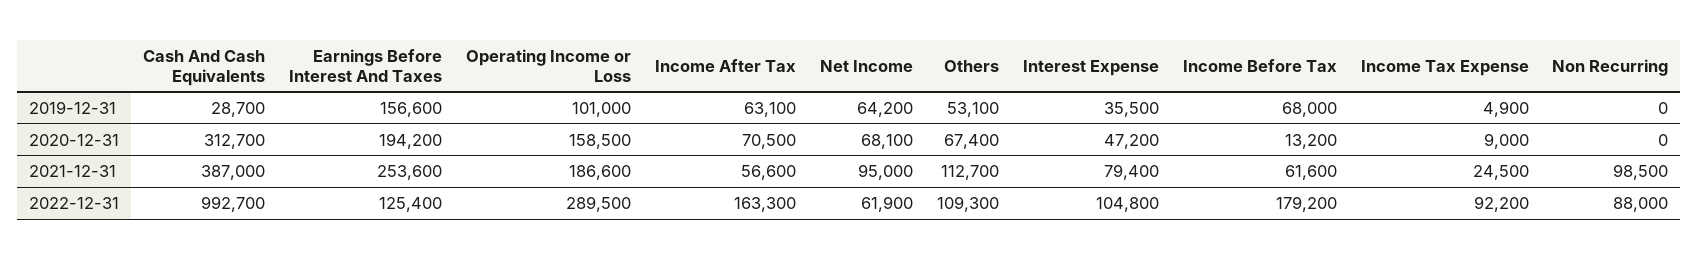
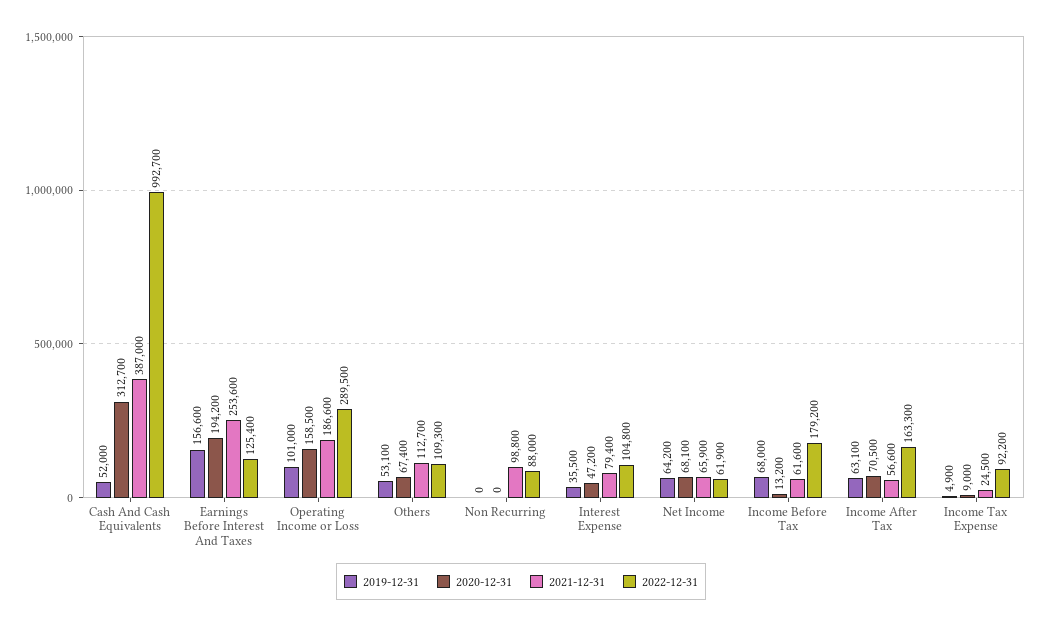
2019-12-31, Cash And Cash Equivalents: 28700 -> 52000
2021-12-31, Net Income: 95000 -> 65900
2021-12-31, Non Recurring: 98500 -> 98800

